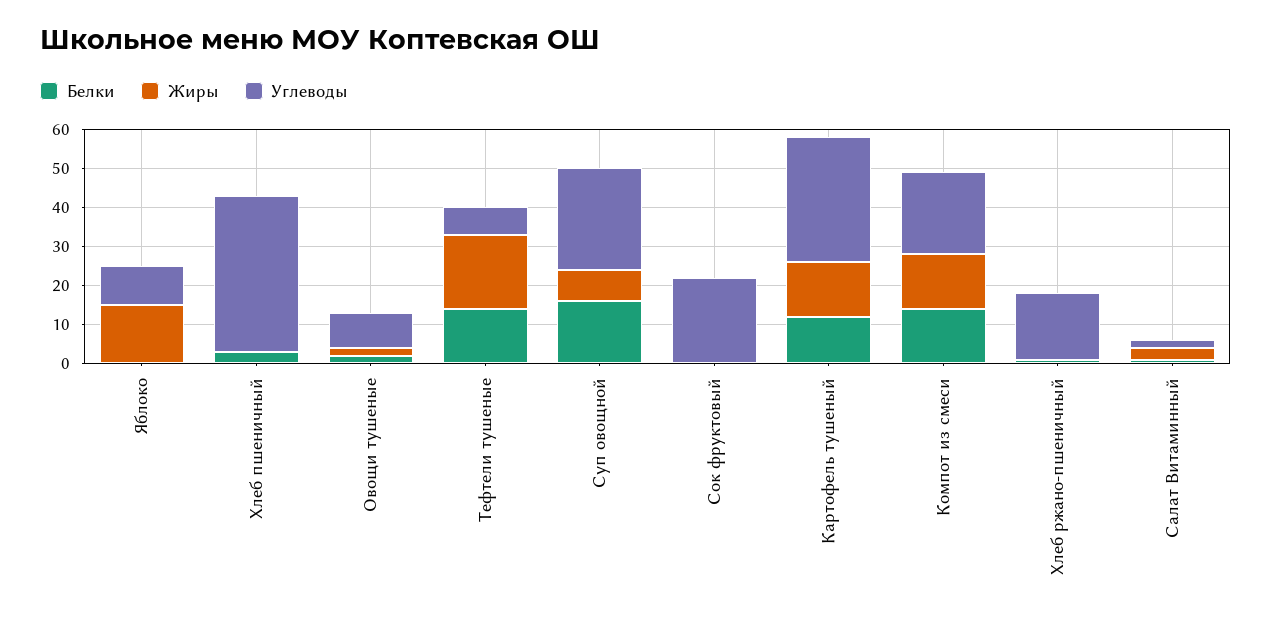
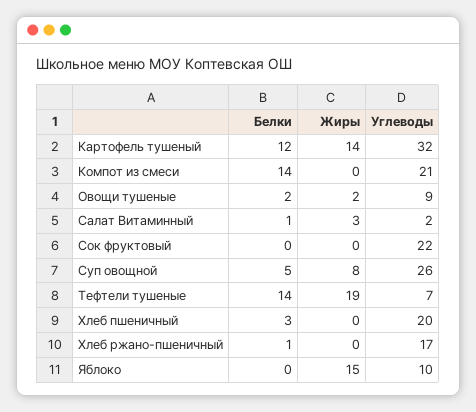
Углеводы, Хлеб пшеничный: 40 -> 20
Белки, Суп овощной: 15 -> 5
Жиры, Компот из смеси: 15 -> 0

